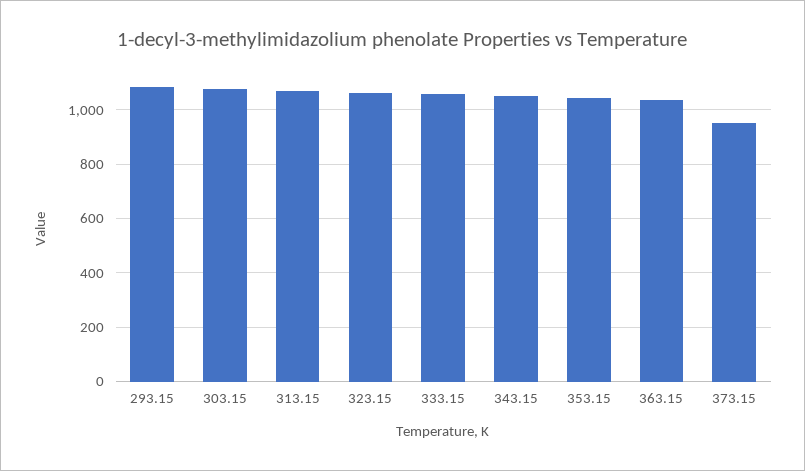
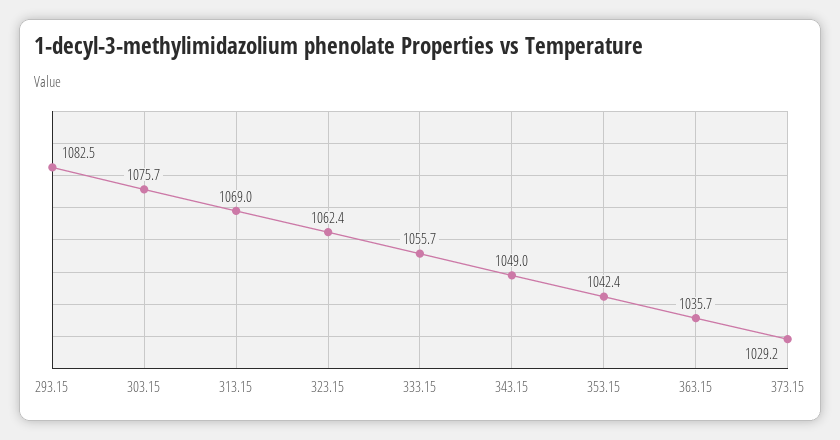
373.15: 950 -> 1029.2

